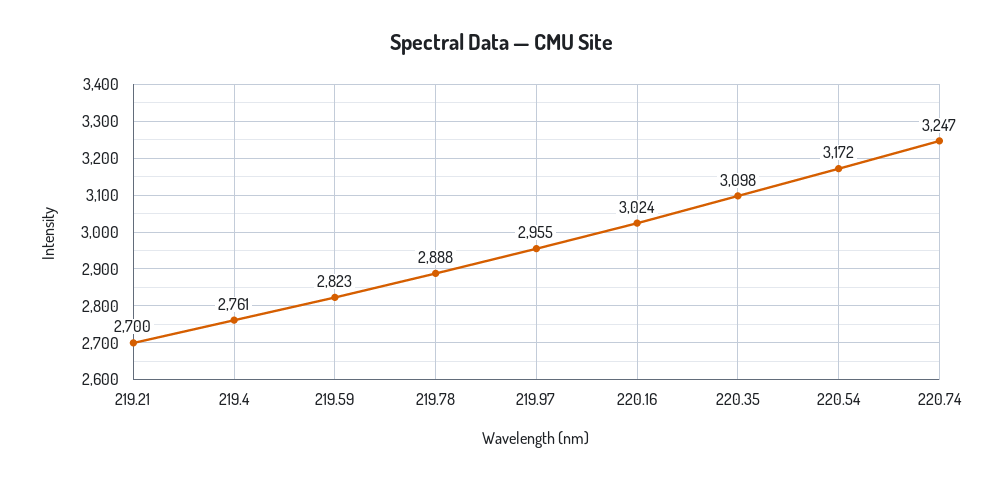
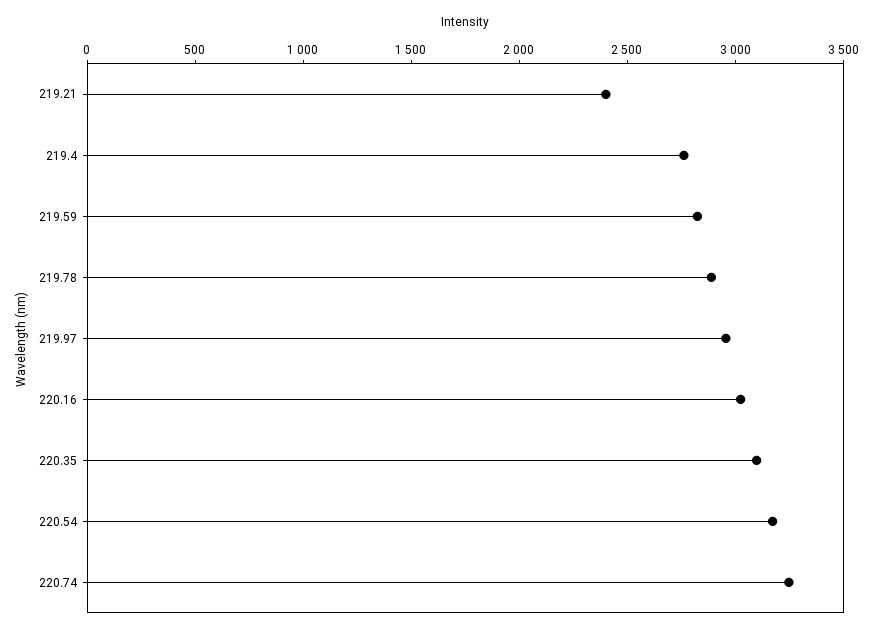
219.21: 2700 -> 2400

